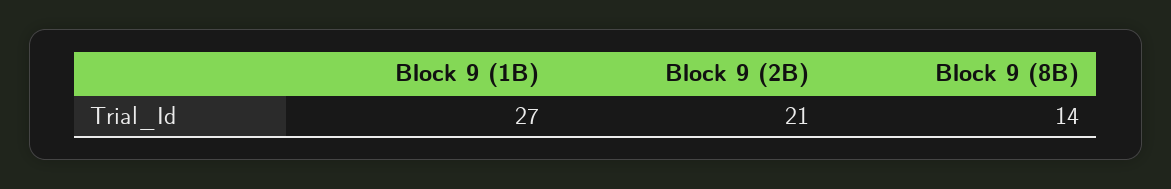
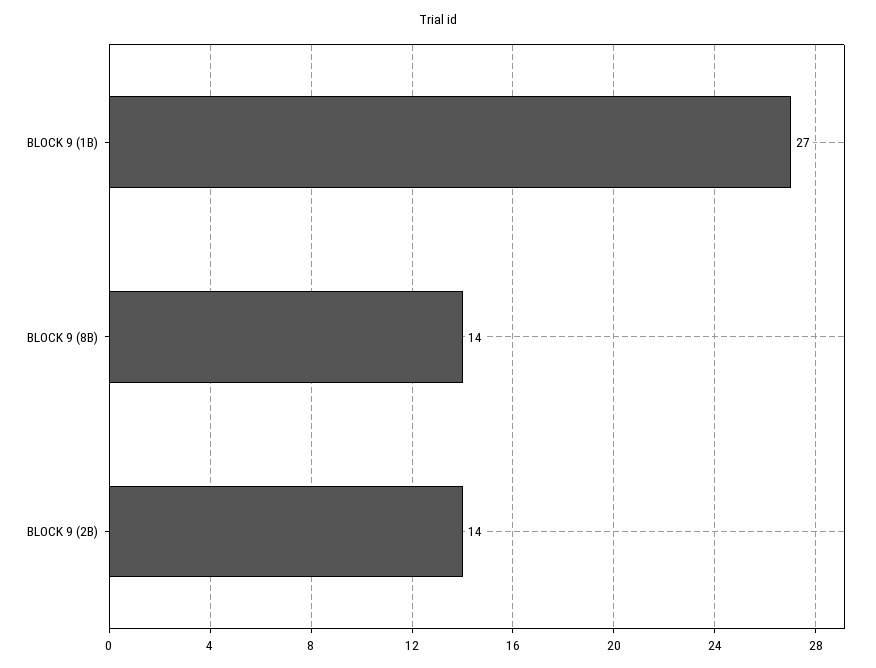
Block 9 (2B): 21 -> 14

